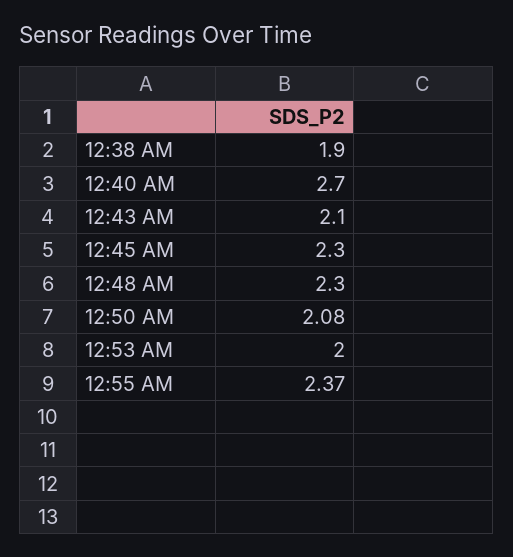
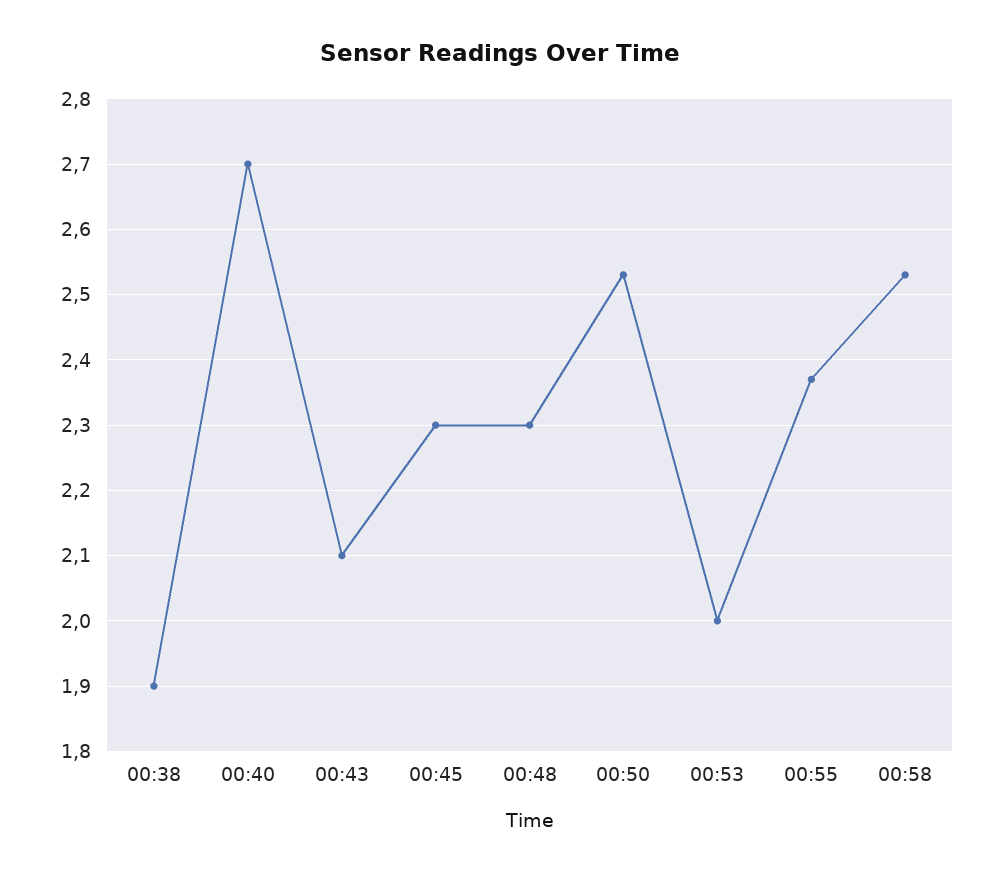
12:50 AM: 2.08 -> 2.53
00:58: none -> 2.53

